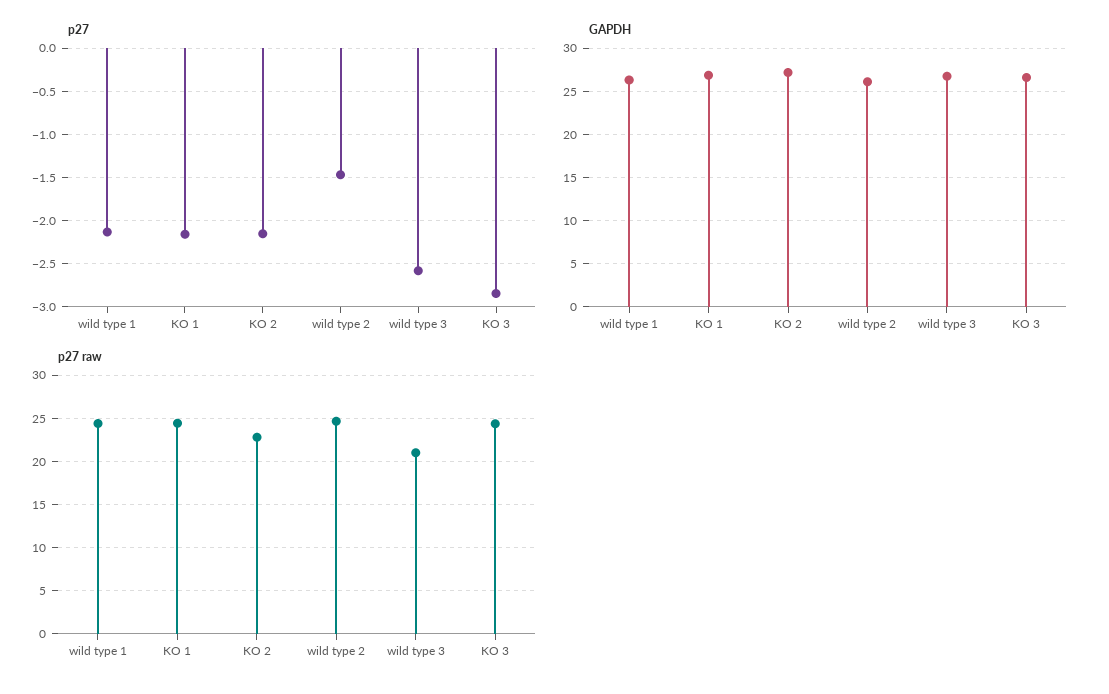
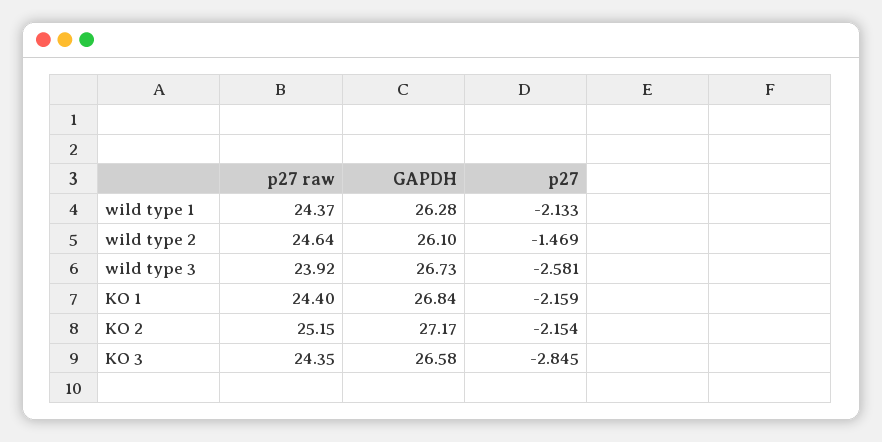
p27 raw, KO 2: 23 -> 25.15
p27 raw, wild type 3: 21 -> 23.92

